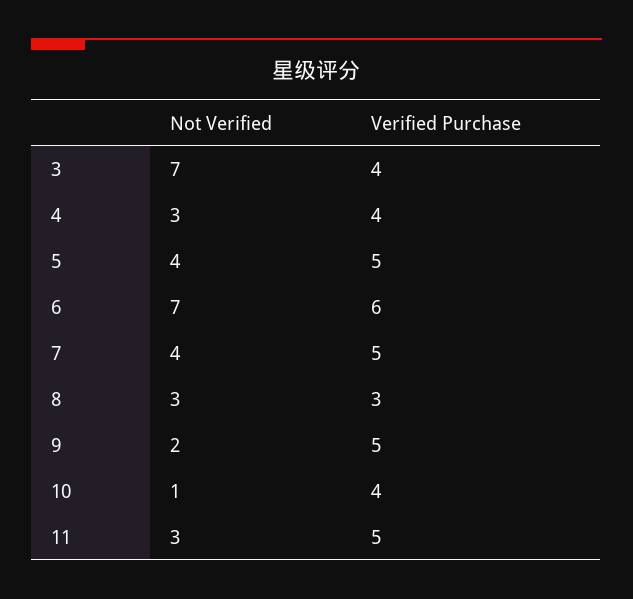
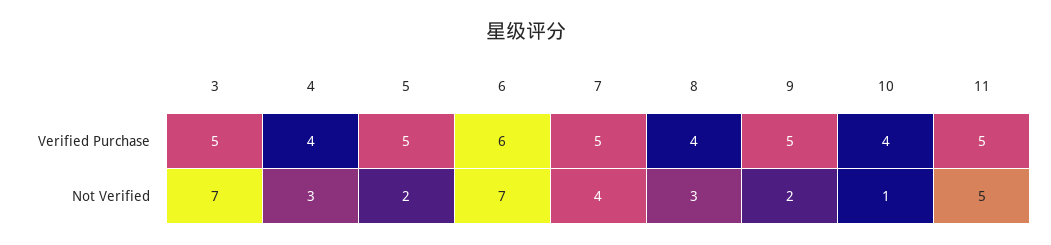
Verified Purchase, 3: 4 -> 5
Not Verified, 5: 4 -> 2
Verified Purchase, 8: 3 -> 4
Not Verified, 11: 3 -> 5

